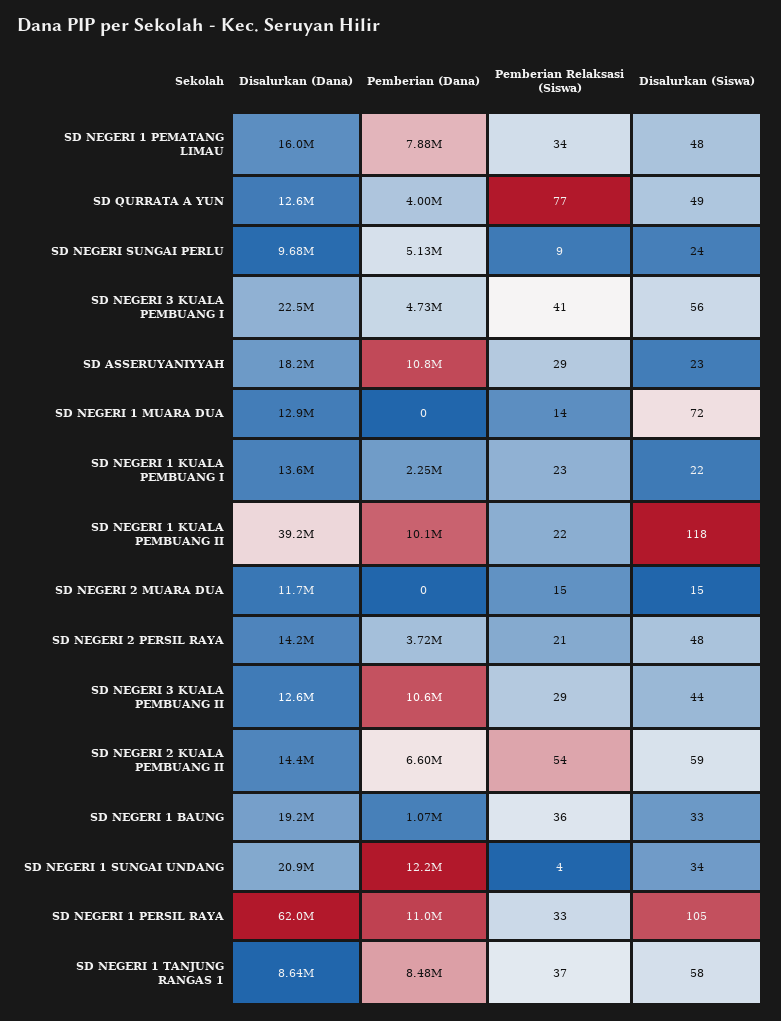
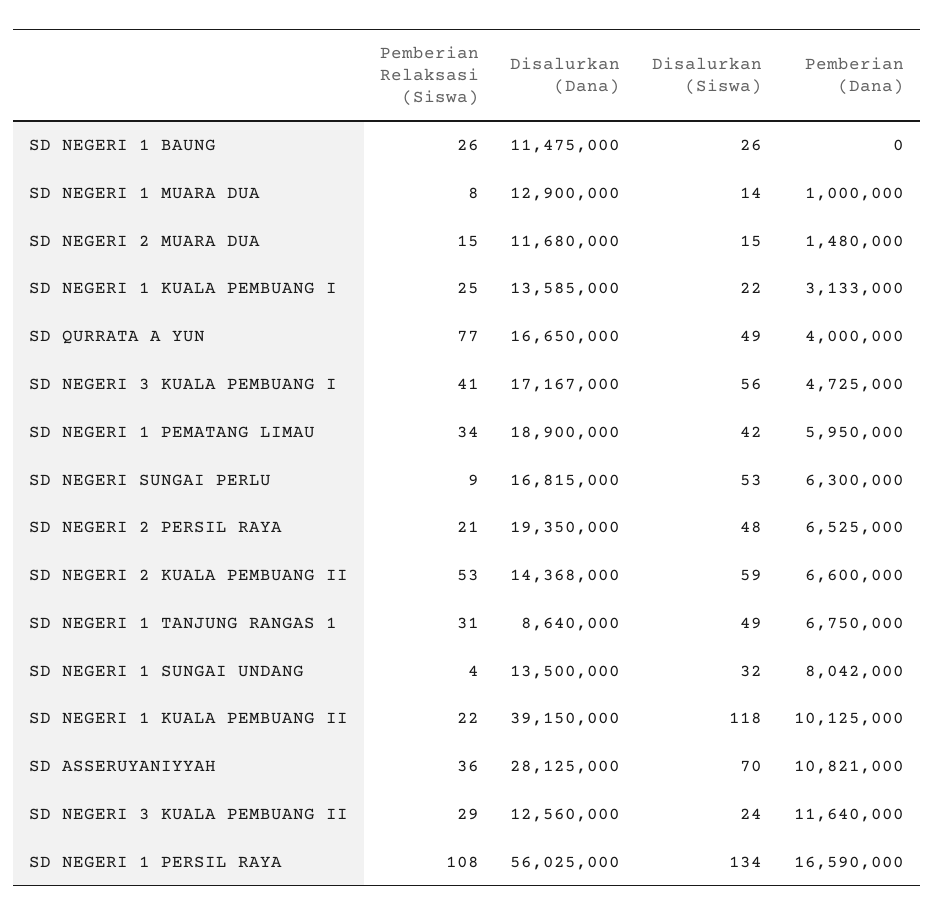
Disalurkan (Dana), SD NEGERI 1 PEMATANG LIMAU: 16000000 -> 18900000
Pemberian (Dana), SD NEGERI 1 PEMATANG LIMAU: 7880000 -> 5950000
Disalurkan (Siswa), SD NEGERI 1 PEMATANG LIMAU: 48 -> 42
Disalurkan (Dana), SD QURRATA A YUN: 12600000 -> 16650000
Disalurkan (Dana), SD NEGERI SUNGAI PERLU: 9680000 -> 16815000
Pemberian (Dana), SD NEGERI SUNGAI PERLU: 5130000 -> 6300000
Disalurkan (Siswa), SD NEGERI SUNGAI PERLU: 24 -> 53
Disalurkan (Dana), SD NEGERI 3 KUALA PEMBUANG I: 22500000 -> 17167000
Disalurkan (Dana), SD ASSERUYANIYYAH: 18200000 -> 28125000
Pemberian Relaksasi (Siswa), SD ASSERUYANIYYAH: 29 -> 36
Disalurkan (Siswa), SD ASSERUYANIYYAH: 23 -> 70
Pemberian (Dana), SD NEGERI 1 MUARA DUA: 0 -> 1000000
Pemberian Relaksasi (Siswa), SD NEGERI 1 MUARA DUA: 14 -> 8
Disalurkan (Siswa), SD NEGERI 1 MUARA DUA: 72 -> 14
Pemberian (Dana), SD NEGERI 1 KUALA PEMBUANG I: 2250000 -> 3133000
Pemberian Relaksasi (Siswa), SD NEGERI 1 KUALA PEMBUANG I: 23 -> 25
Pemberian (Dana), SD NEGERI 2 MUARA DUA: 0 -> 1480000
Disalurkan (Dana), SD NEGERI 2 PERSIL RAYA: 14200000 -> 19350000
Pemberian (Dana), SD NEGERI 2 PERSIL RAYA: 3720000 -> 6525000
Pemberian (Dana), SD NEGERI 3 KUALA PEMBUANG II: 10600000 -> 11640000
Disalurkan (Siswa), SD NEGERI 3 KUALA PEMBUANG II: 44 -> 24
Pemberian Relaksasi (Siswa), SD NEGERI 2 KUALA PEMBUANG II: 54 -> 53
Disalurkan (Dana), SD NEGERI 1 BAUNG: 19200000 -> 11475000
Pemberian (Dana), SD NEGERI 1 BAUNG: 1070000 -> 0
Pemberian Relaksasi (Siswa), SD NEGERI 1 BAUNG: 36 -> 26
Disalurkan (Siswa), SD NEGERI 1 BAUNG: 33 -> 26
Disalurkan (Dana), SD NEGERI 1 SUNGAI UNDANG: 20900000 -> 13500000
Pemberian (Dana), SD NEGERI 1 SUNGAI UNDANG: 12200000 -> 8042000
Disalurkan (Siswa), SD NEGERI 1 SUNGAI UNDANG: 34 -> 32
Disalurkan (Dana), SD NEGERI 1 PERSIL RAYA: 62000000 -> 56025000
Pemberian (Dana), SD NEGERI 1 PERSIL RAYA: 11000000 -> 16590000
Pemberian Relaksasi (Siswa), SD NEGERI 1 PERSIL RAYA: 33 -> 108
Disalurkan (Siswa), SD NEGERI 1 PERSIL RAYA: 105 -> 134
Pemberian (Dana), SD NEGERI 1 TANJUNG RANGAS 1: 8480000 -> 6750000
Pemberian Relaksasi (Siswa), SD NEGERI 1 TANJUNG RANGAS 1: 37 -> 31
Disalurkan (Siswa), SD NEGERI 1 TANJUNG RANGAS 1: 58 -> 49

